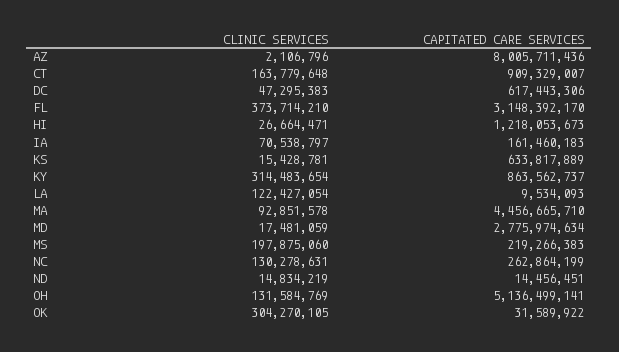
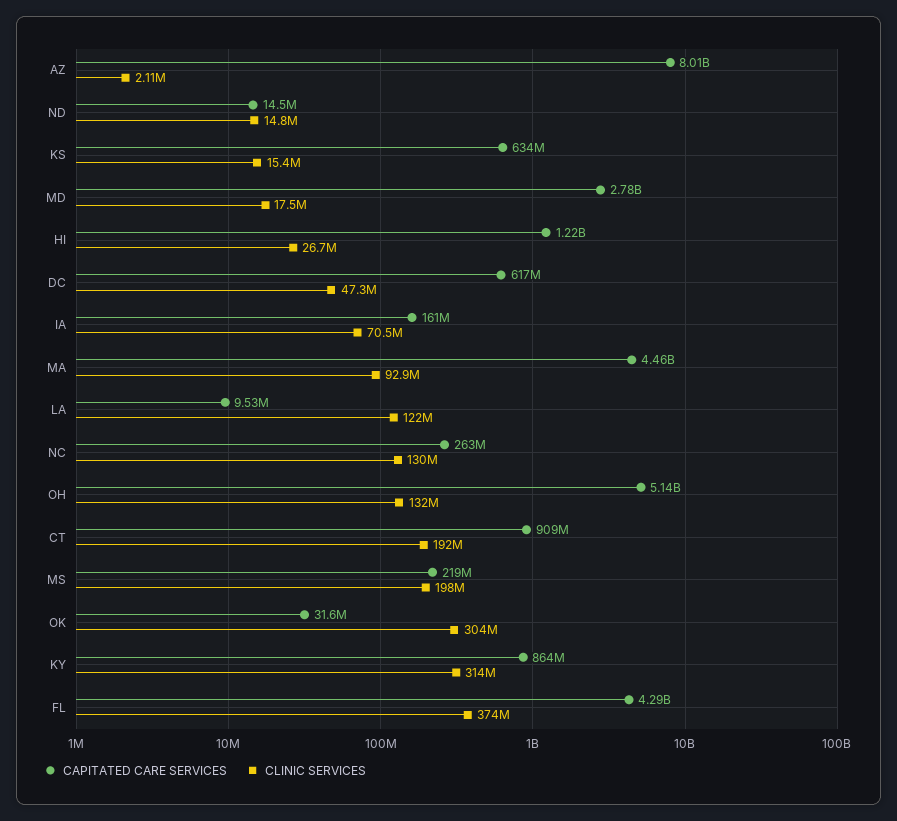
CLINIC SERVICES, CT: 163779648 -> 192000000
CAPITATED CARE SERVICES, FL: 3148392170 -> 4290000000

